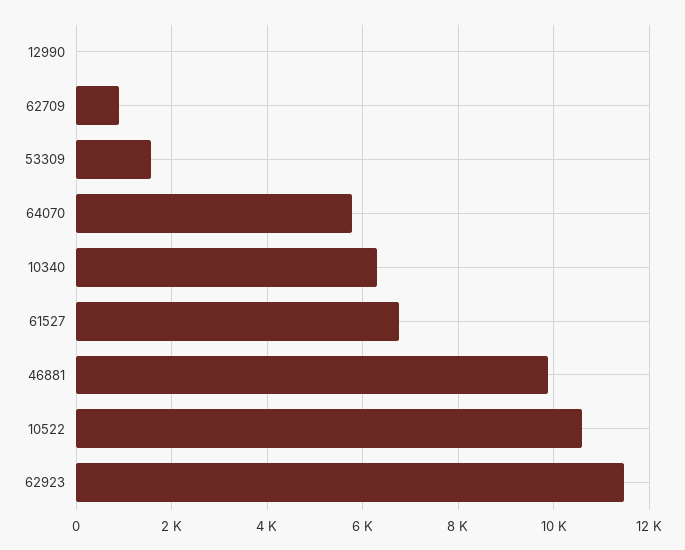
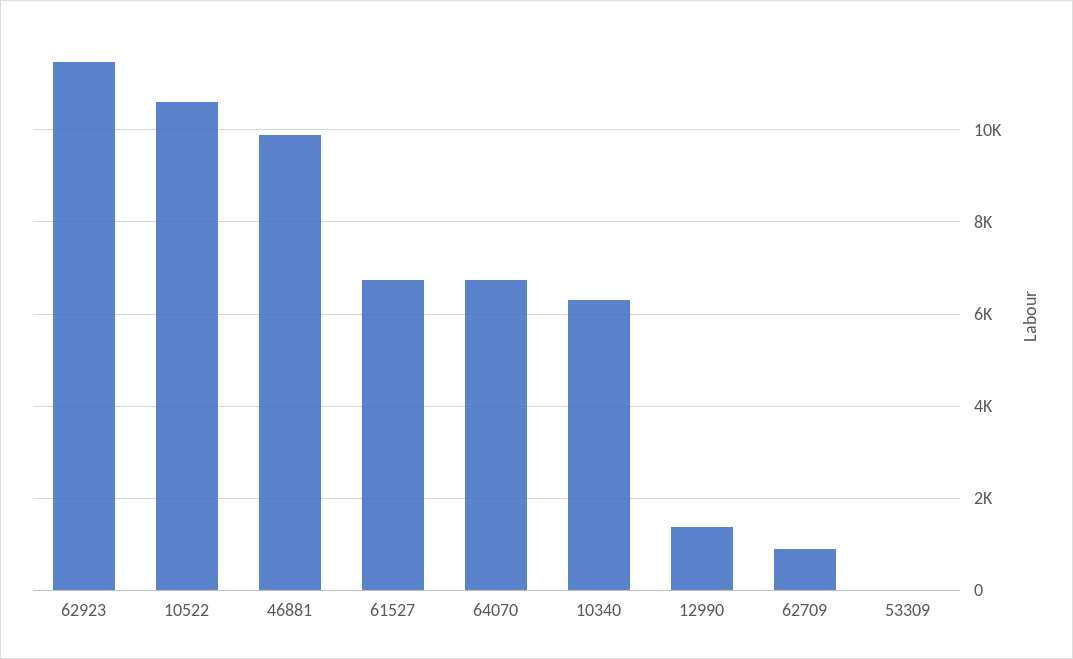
12990: 0 -> 1400
53309: 1600 -> 0
64070: 5800 -> 6800

